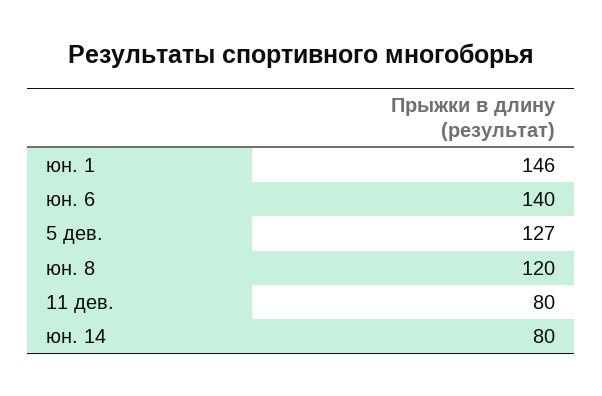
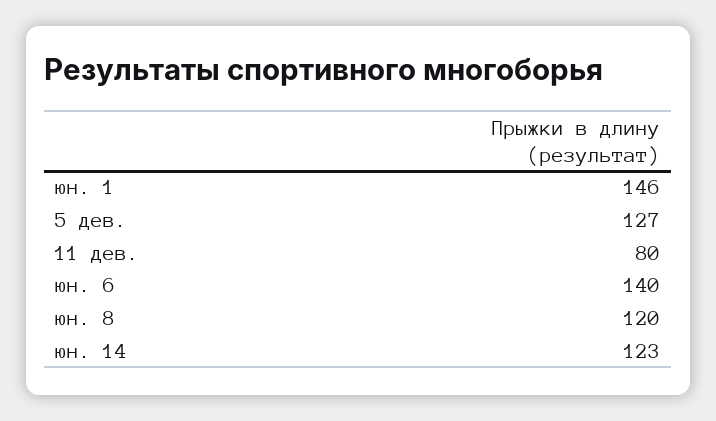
юн. 14: 80 -> 123

